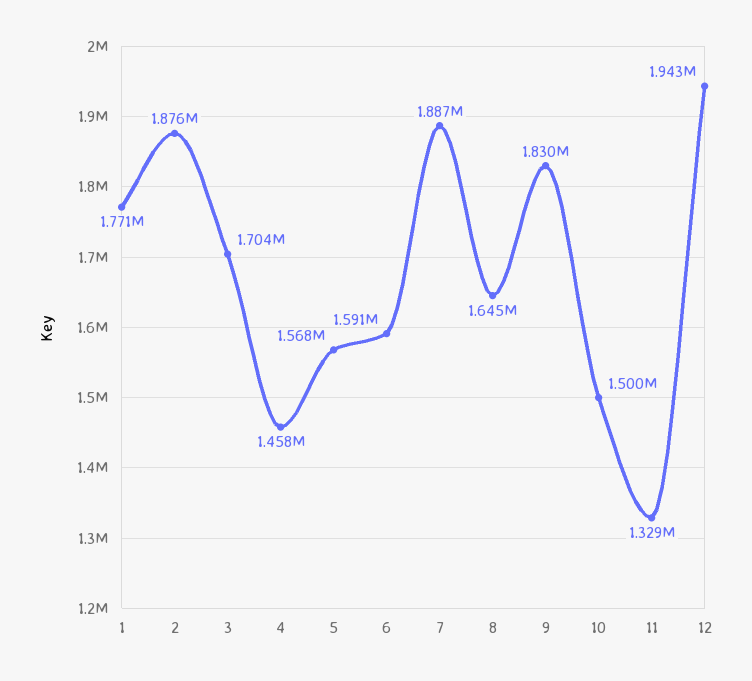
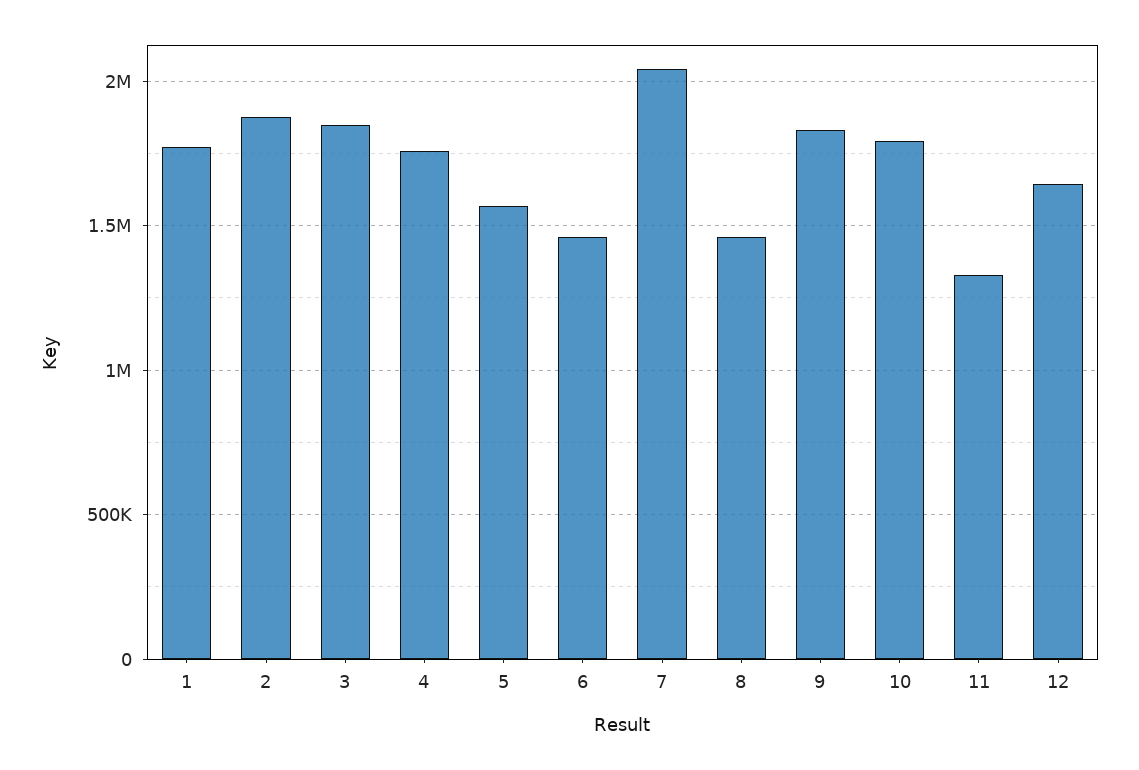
3: 1704000 -> 1850000
4: 1458000 -> 1750000
6: 1591000 -> 1450000
7: 1887000 -> 2050000
8: 1645000 -> 1450000
10: 1500000 -> 1800000
12: 1943000 -> 1650000

